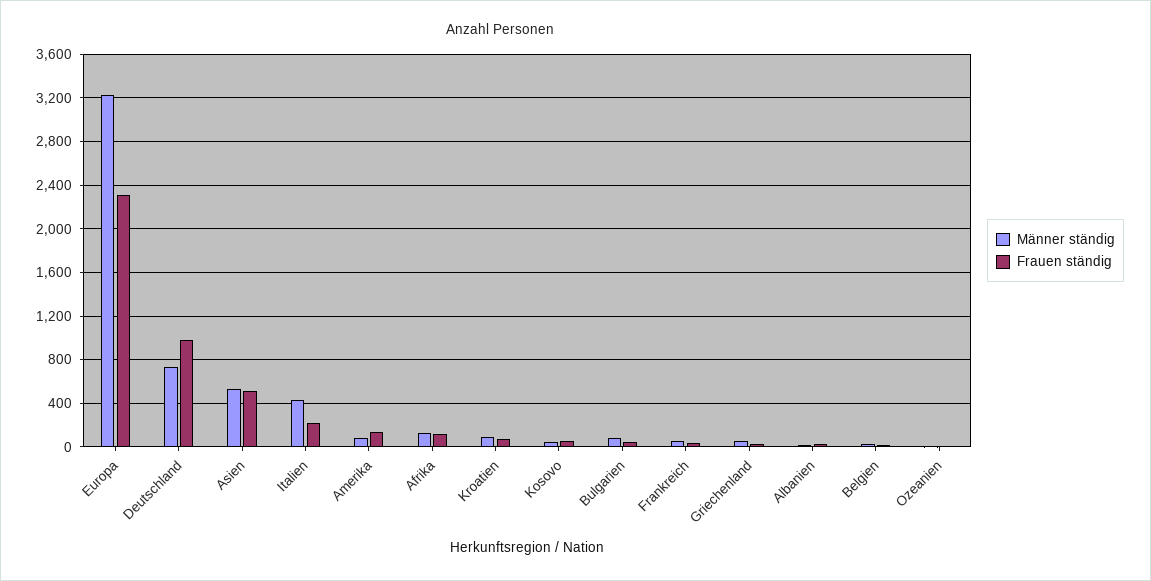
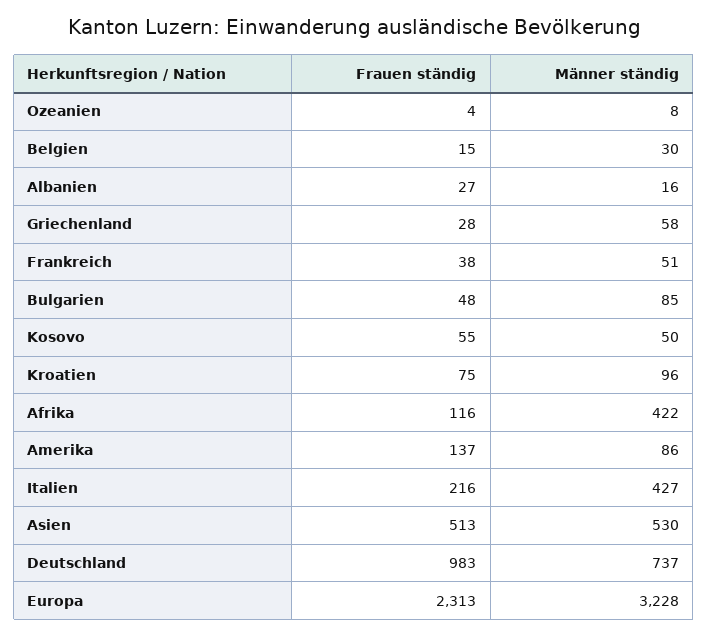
Männer ständig, Afrika: 100 -> 422

